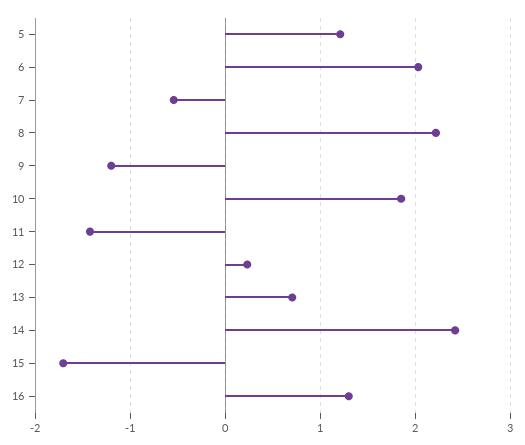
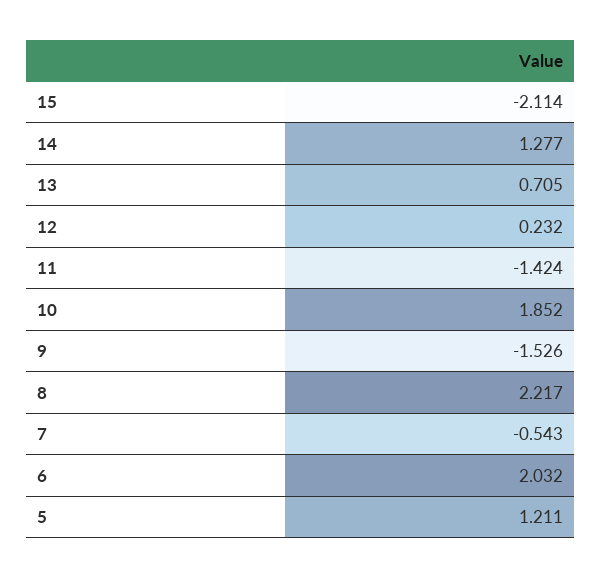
9: -1.2 -> -1.526
14: 2.4 -> 1.277
15: -1.7 -> -2.114
16: 1.3 -> none

